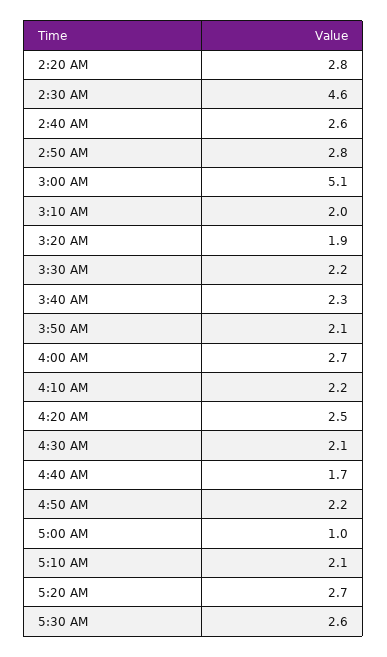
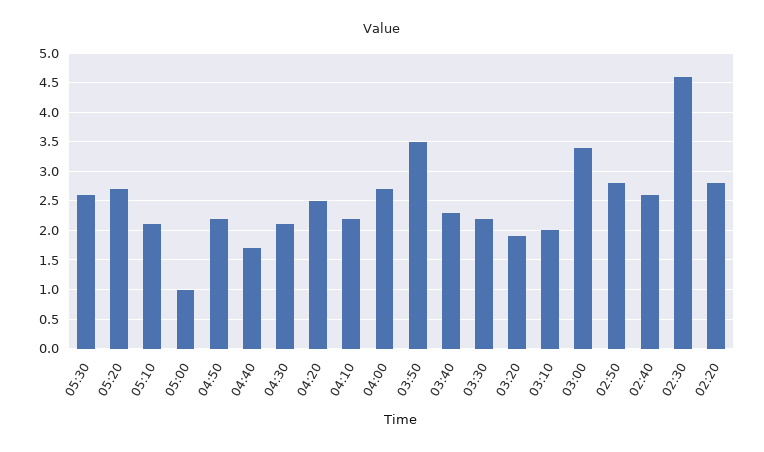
3:00 AM: 5.1 -> 3.5
3:50 AM: 2.1 -> 3.5

